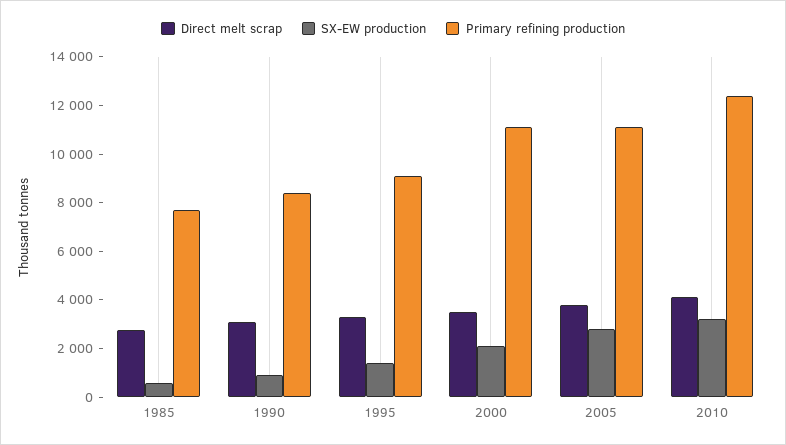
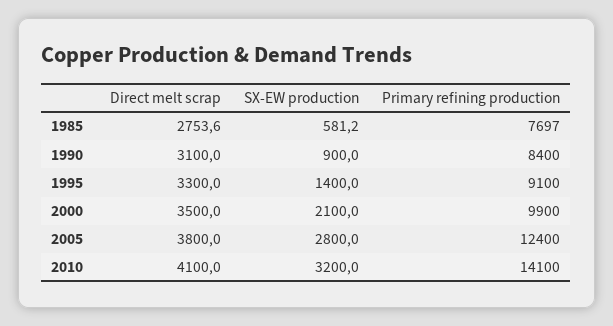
Primary refining production, 2000: 11000 -> 9900
Primary refining production, 2005: 11000 -> 12400
Primary refining production, 2010: 12500 -> 14100

